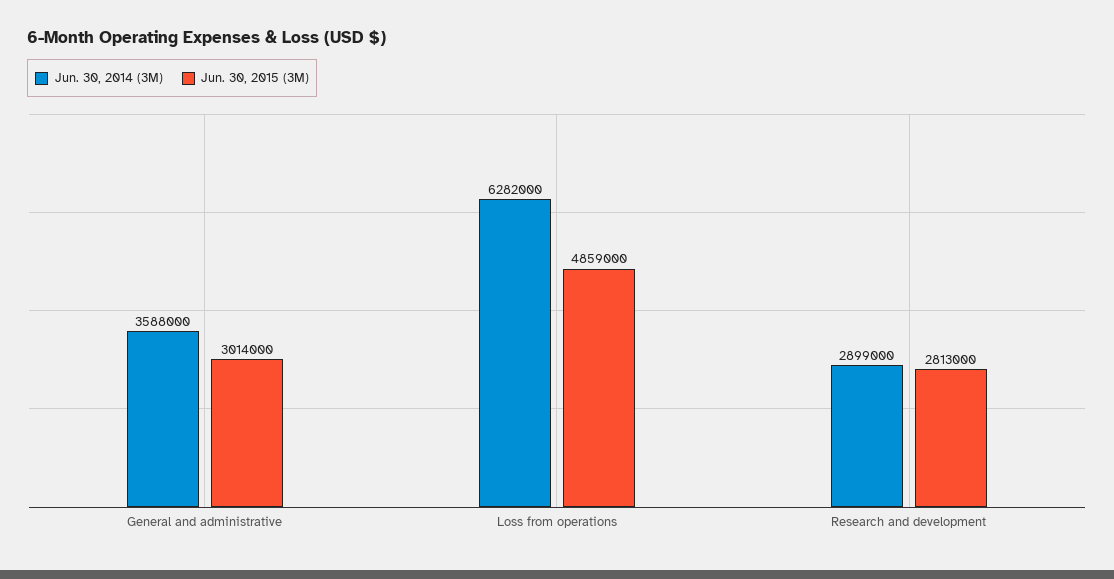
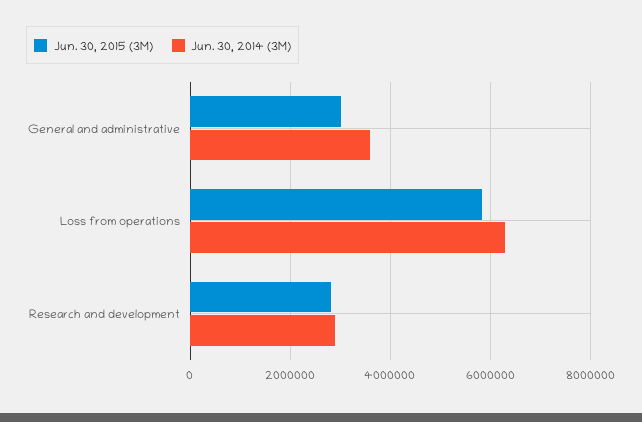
Jun. 30, 2015 (3M), Loss from operations: 4859000 -> 5800000

